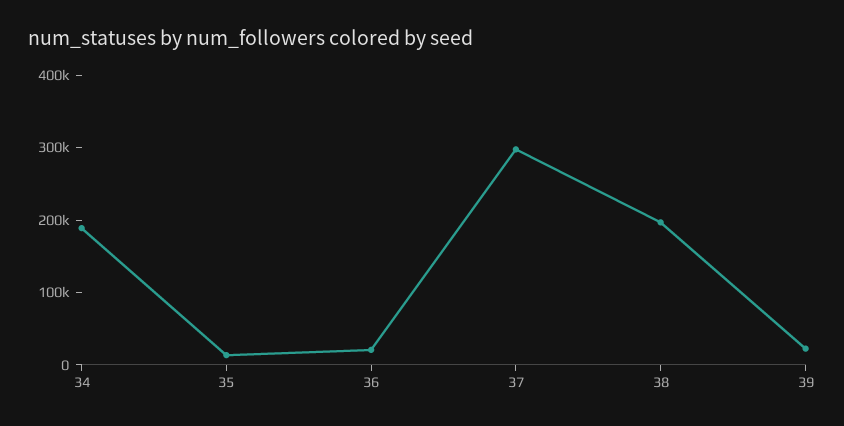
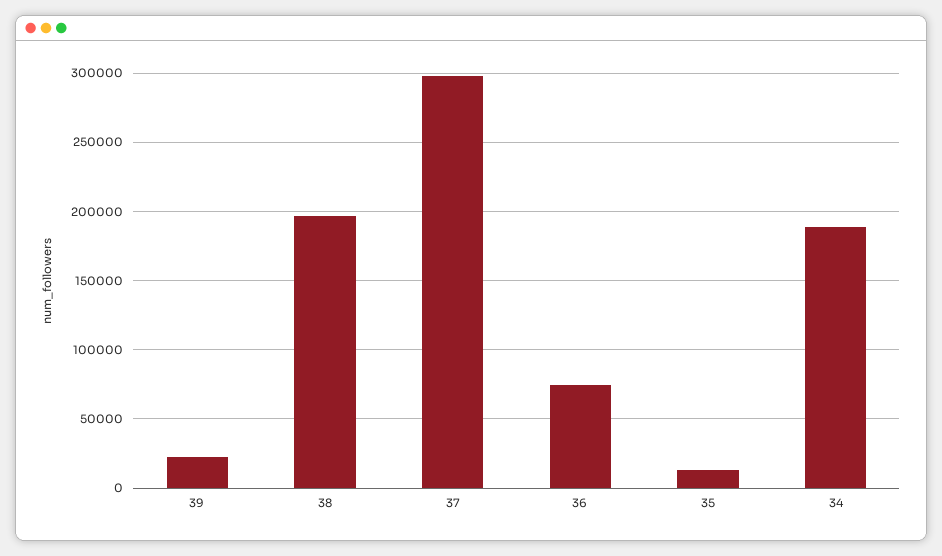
36: 20000 -> 75000

